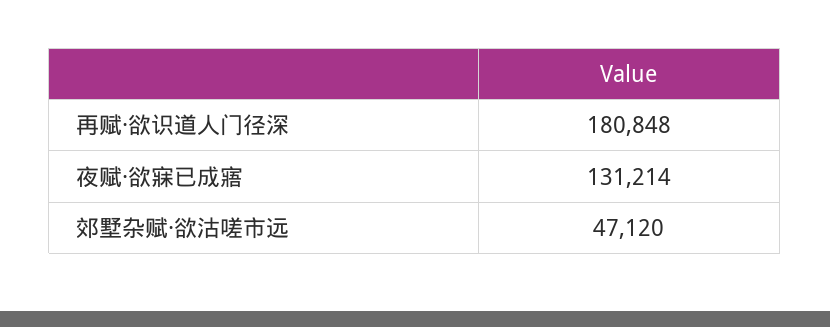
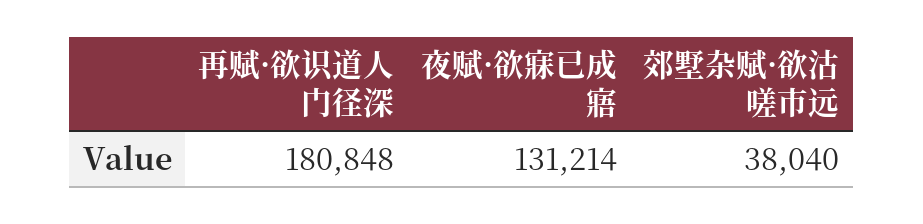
郊墅杂赋·欲沽嗟市远: 47120 -> 38040

